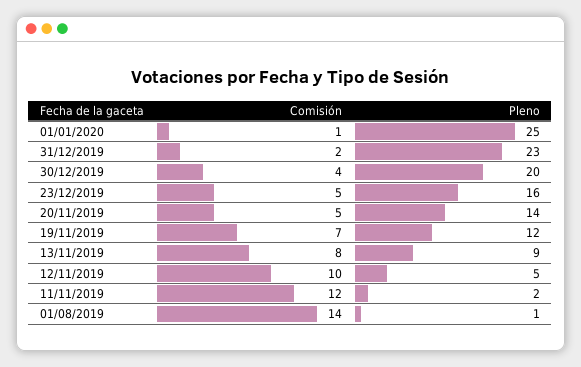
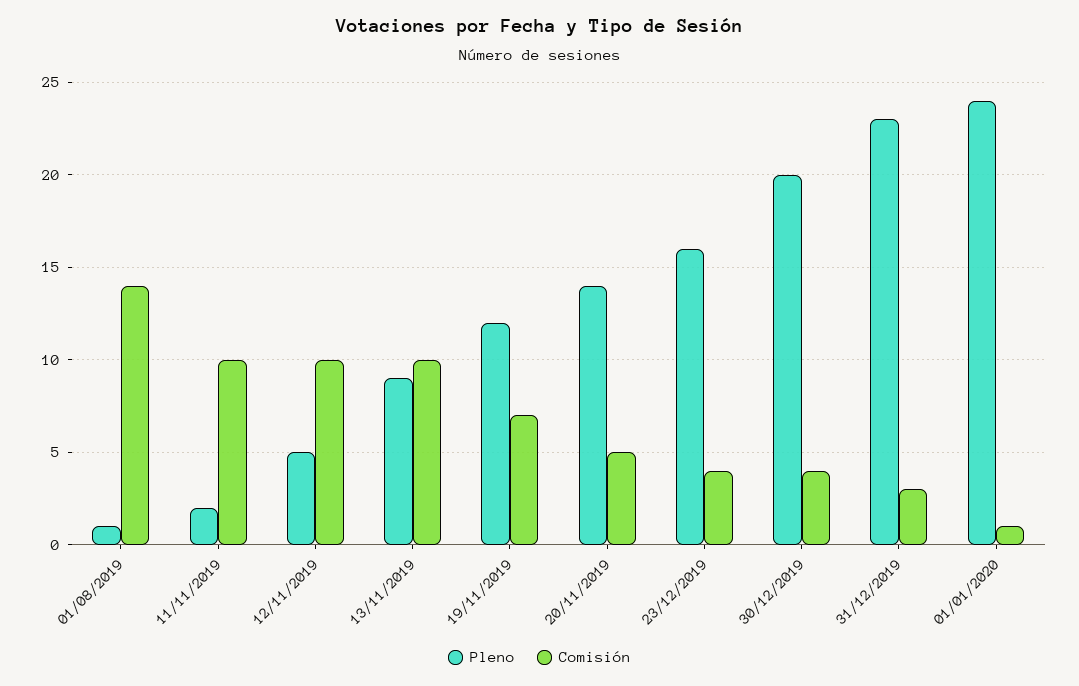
Pleno, 01/01/2020: 25 -> 24
Comisión, 31/12/2019: 2 -> 3
Comisión, 23/12/2019: 5 -> 4
Comisión, 13/11/2019: 8 -> 10
Comisión, 11/11/2019: 12 -> 10

